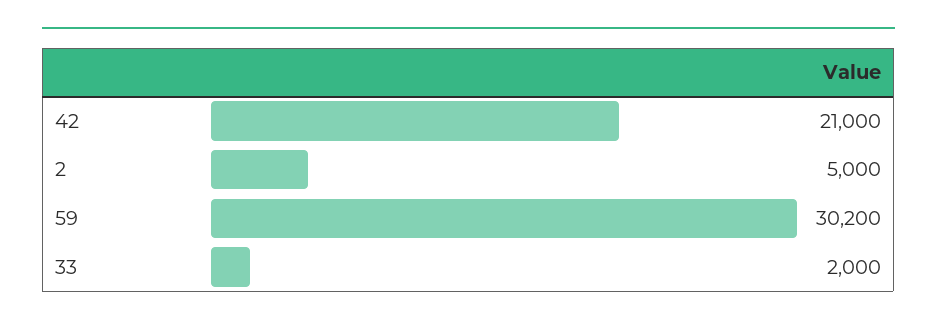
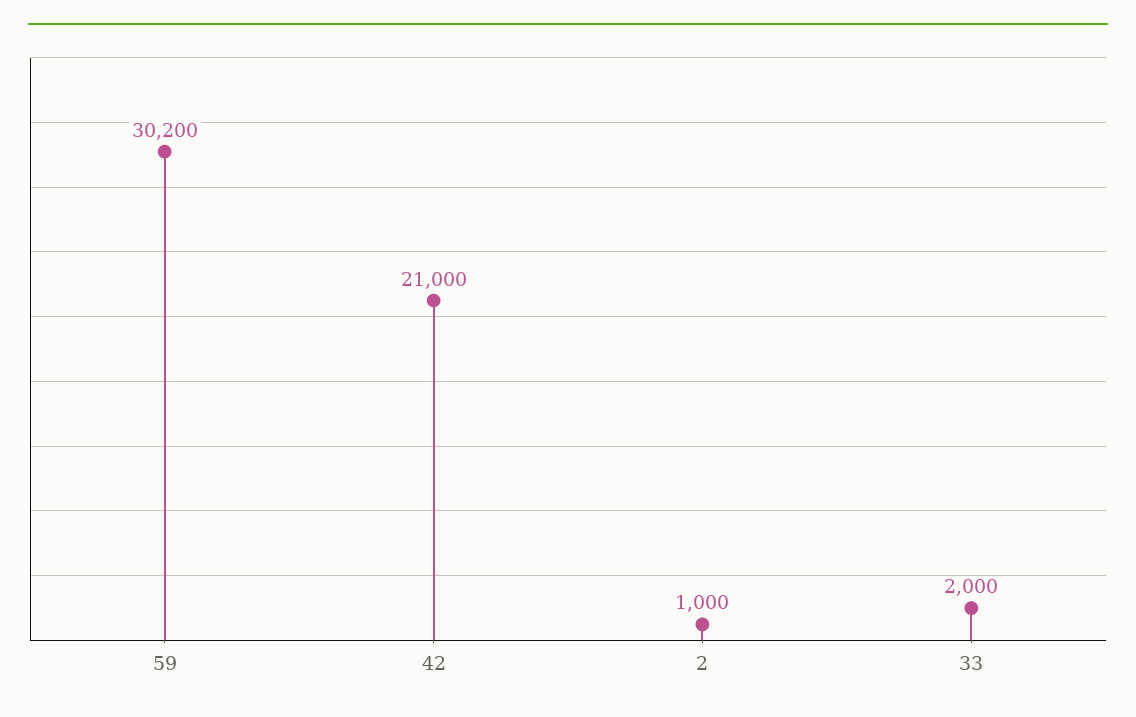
2: 5000 -> 1000

